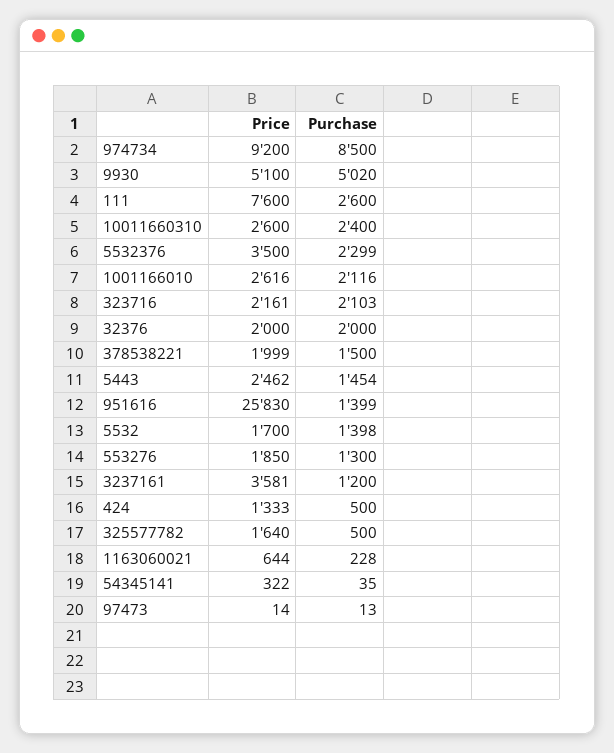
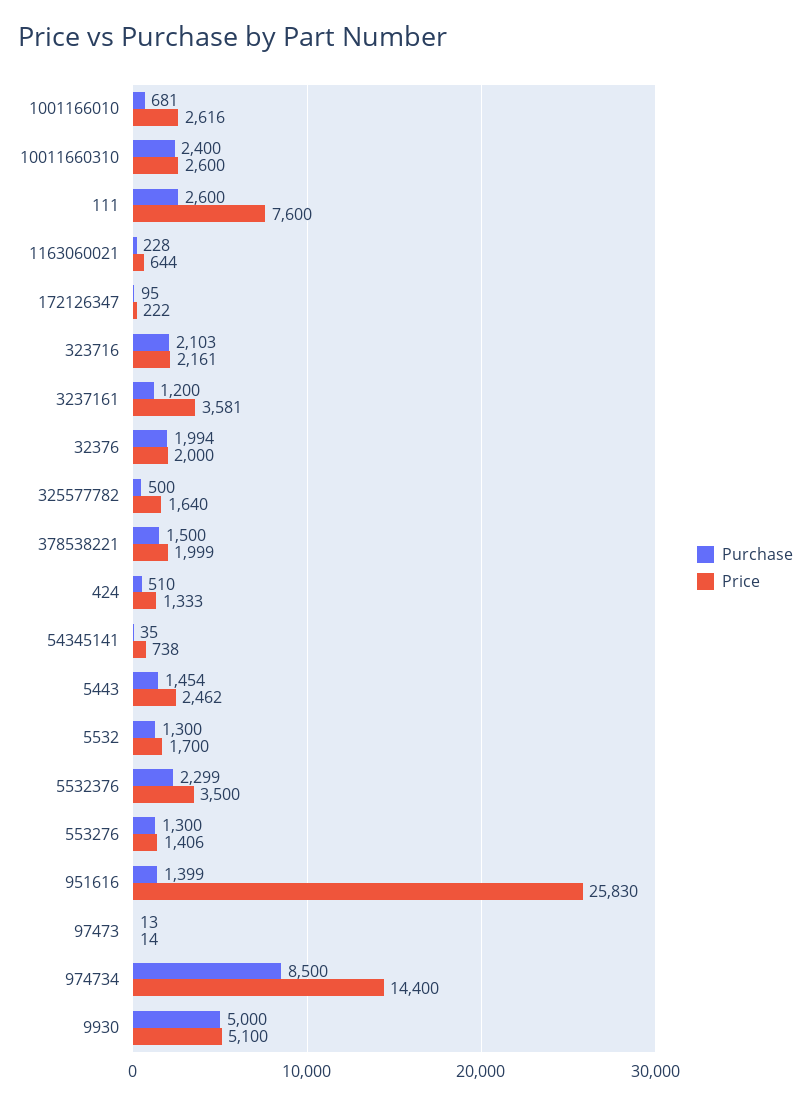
Price, 974734: 9200 -> 14400
Purchase, 9930: 5020 -> 5000
Purchase, 1001166010: 2116 -> 681
Purchase, 32376: 2000 -> 1994
Purchase, 5532: 1398 -> 1300
Price, 553276: 1850 -> 1406
Purchase, 424: 500 -> 510
Price, 54345141: 322 -> 738
Purchase, 172126347: none -> 95
Price, 172126347: none -> 222

